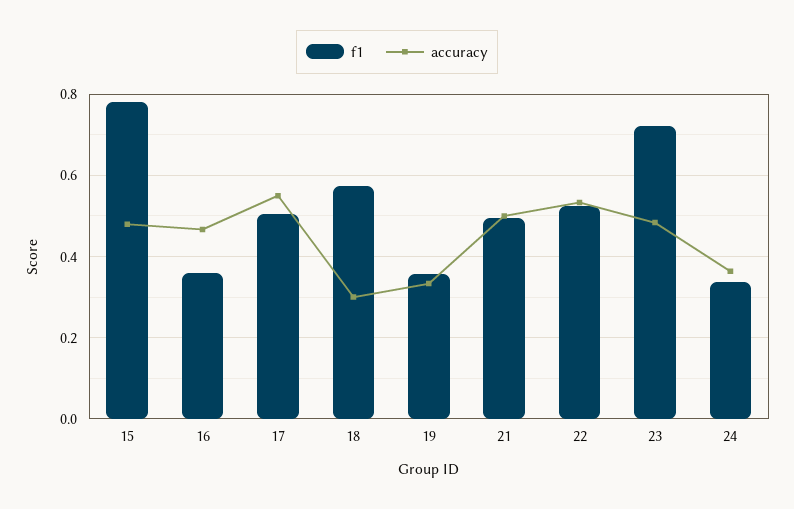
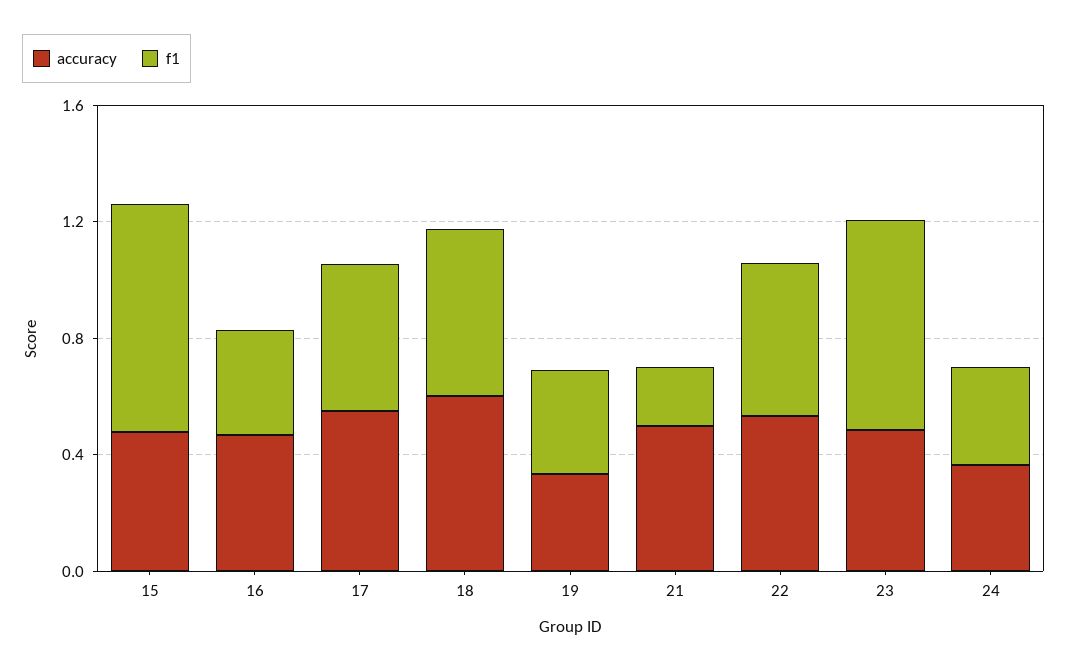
accuracy, 18: 0.3 -> 0.6
f1, 21: 0.5 -> 0.2

